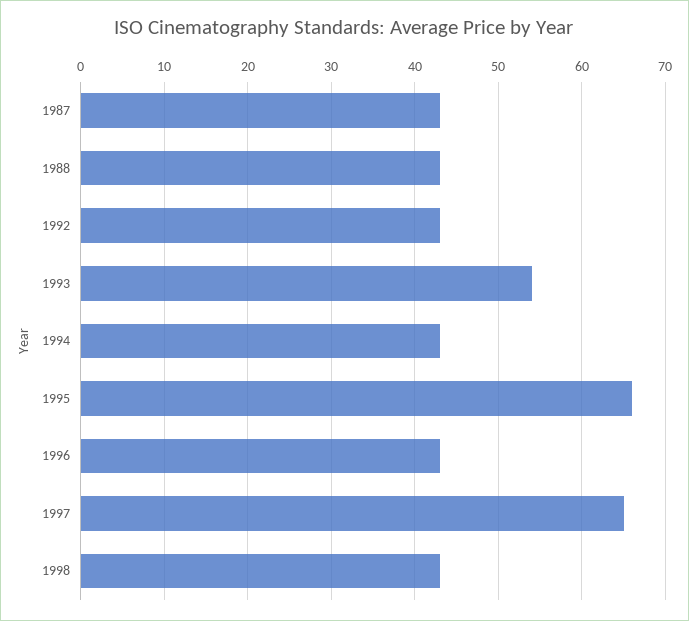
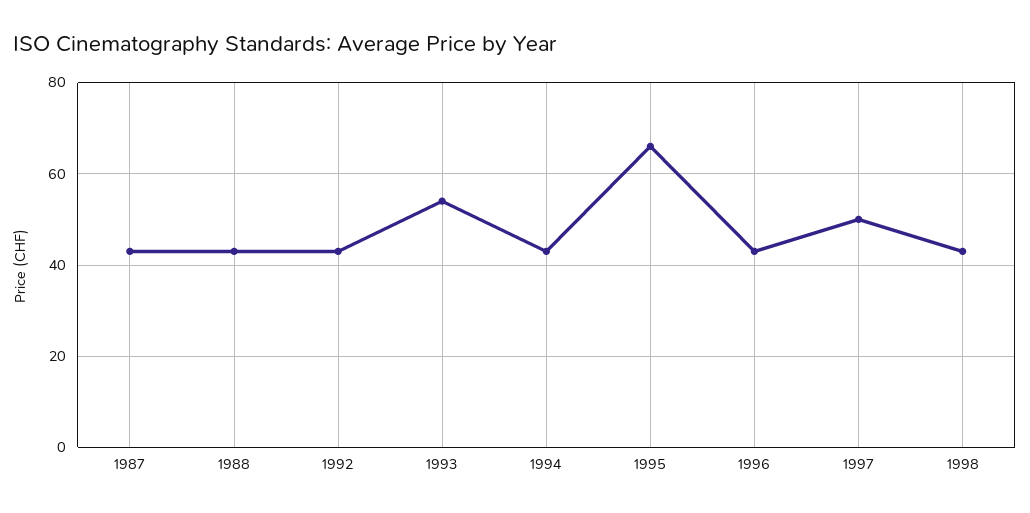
1997: 65 -> 50

